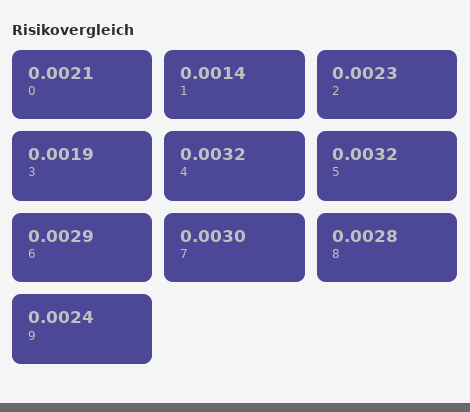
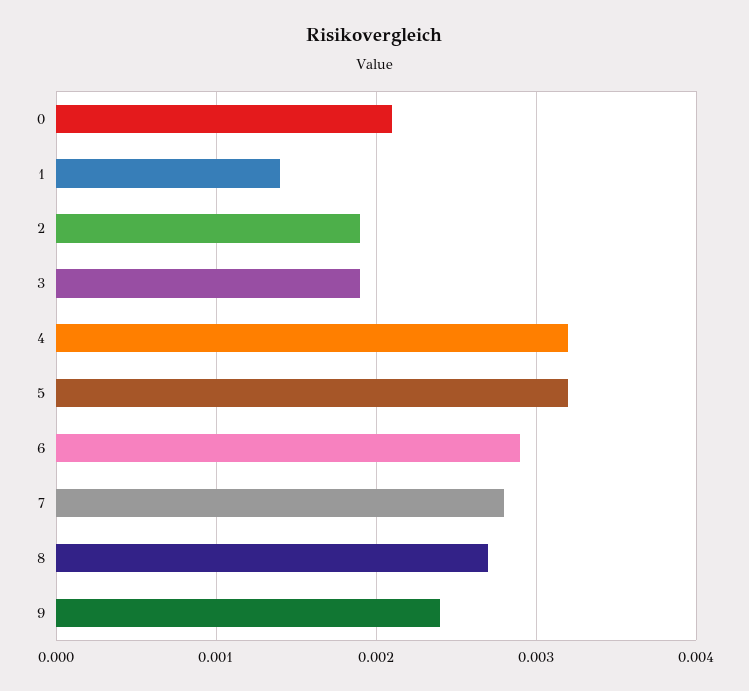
2: 0.0023 -> 0.0019
7: 0.003 -> 0.0028
8: 0.0028 -> 0.0027

